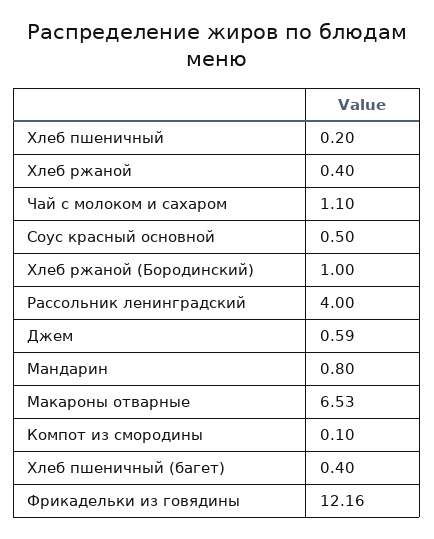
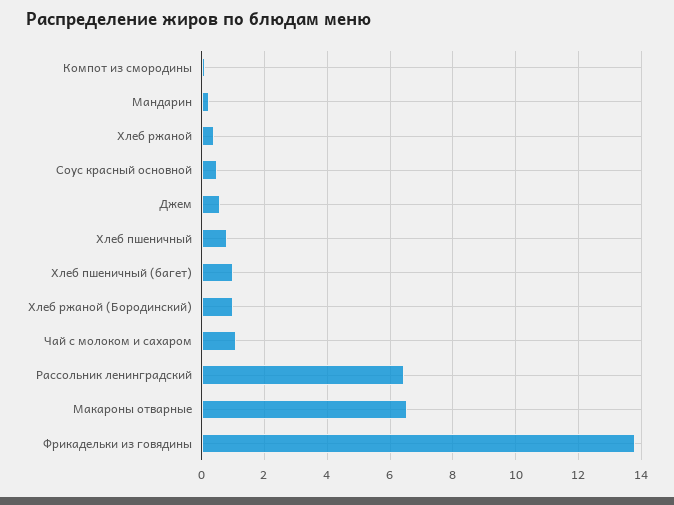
Хлеб пшеничный: 0.2 -> 0.8
Рассольник ленинградский: 4 -> 6.4
Мандарин: 0.8 -> 0.2
Хлеб пшеничный (багет): 0.4 -> 1
Фрикадельки из говядины: 12.16 -> 13.8

